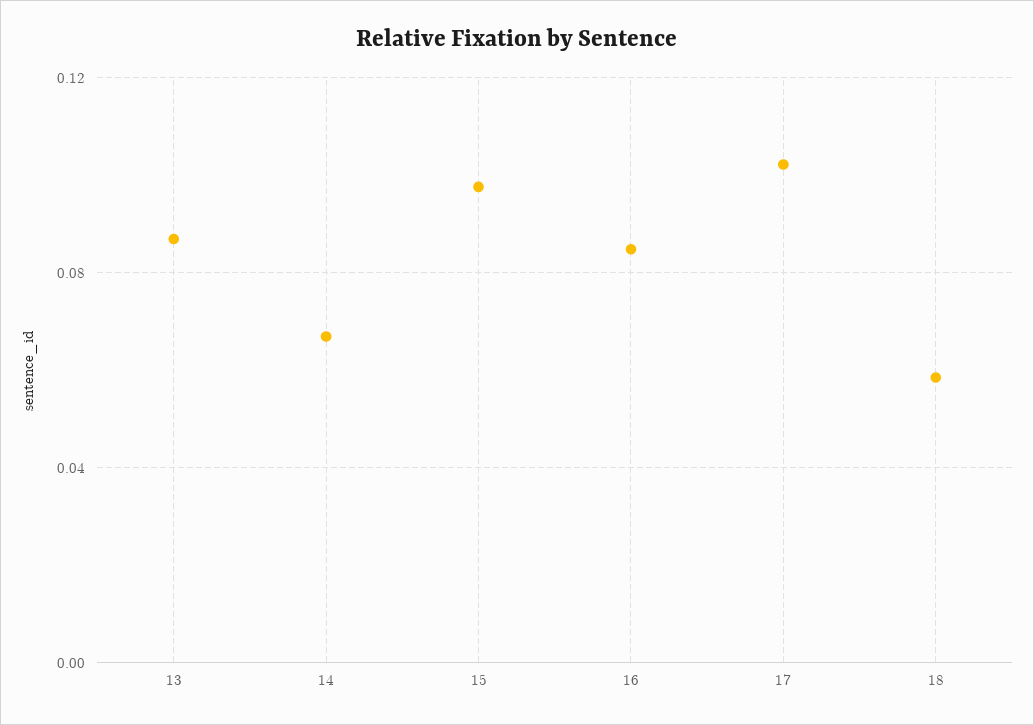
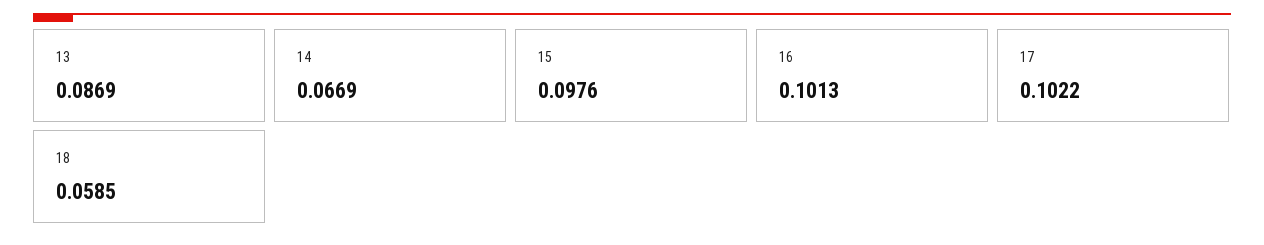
16: 0.085 -> 0.1013

